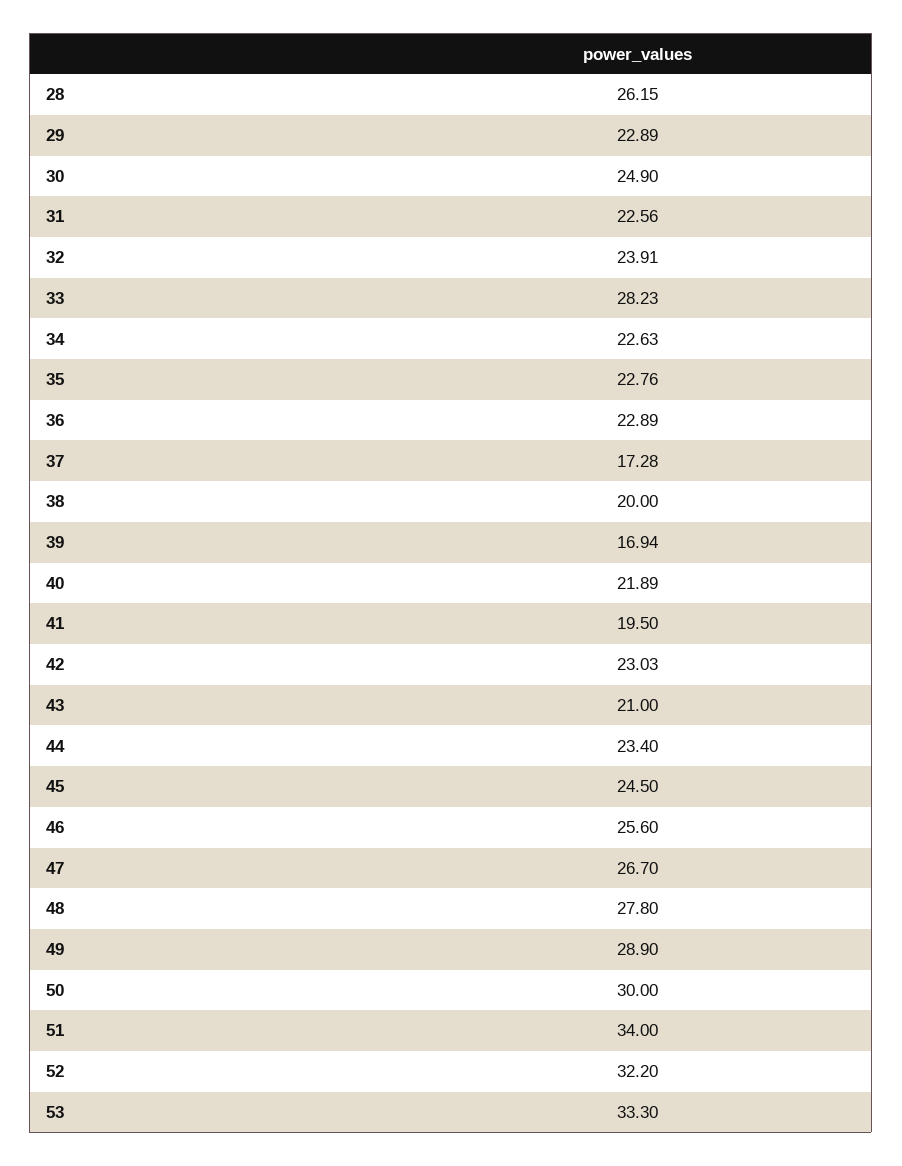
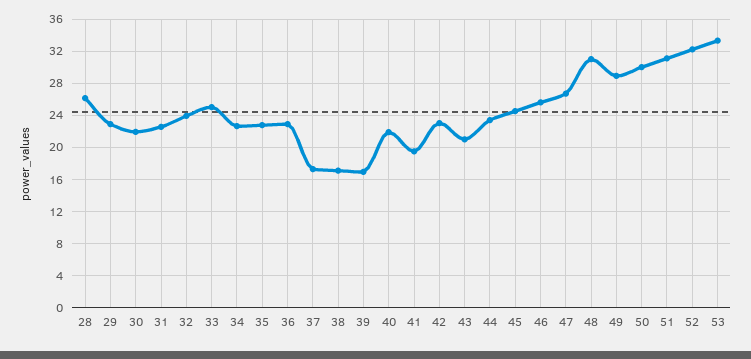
30: 24.9 -> 22
33: 28.23 -> 25
38: 20 -> 17
48: 27.8 -> 31
51: 34 -> 31

